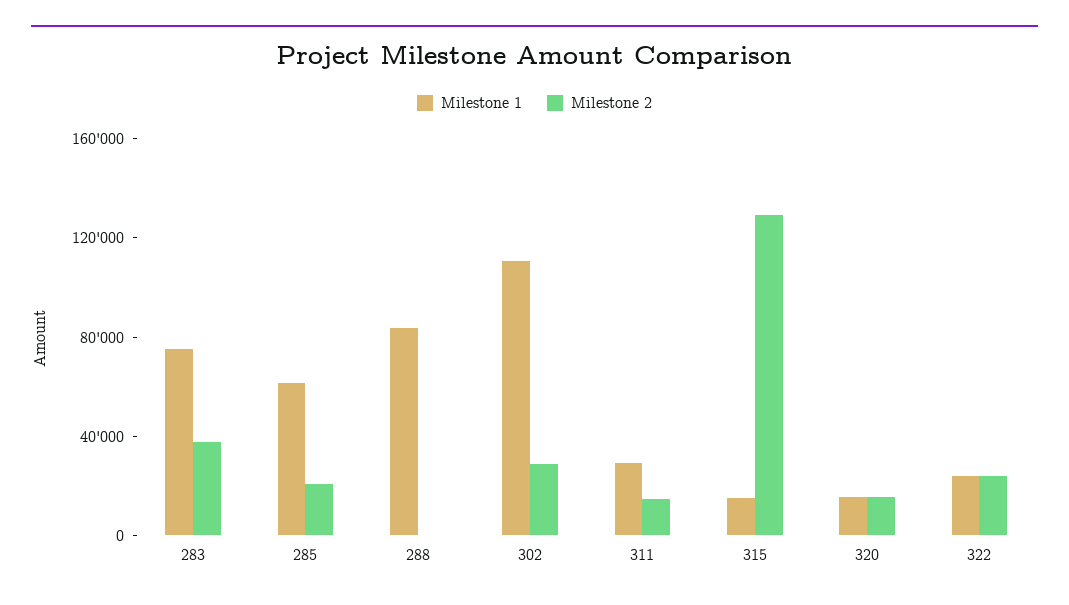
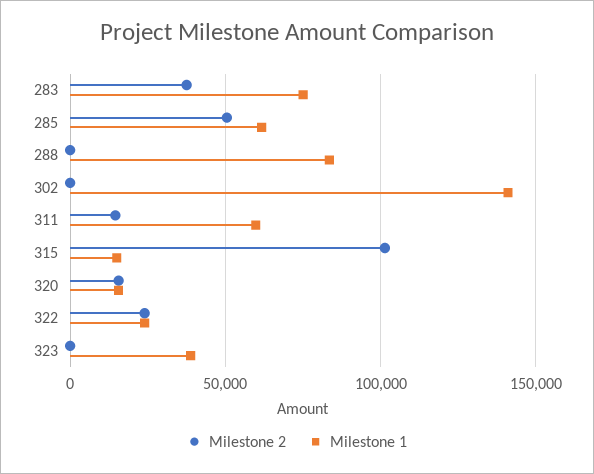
Milestone 2, 285: 20000 -> 50000
Milestone 1, 302: 110000 -> 140000
Milestone 2, 302: 30000 -> 0
Milestone 1, 311: 30000 -> 60000
Milestone 2, 315: 130000 -> 100000
Milestone 2, 323: none -> 0
Milestone 1, 323: none -> 40000

